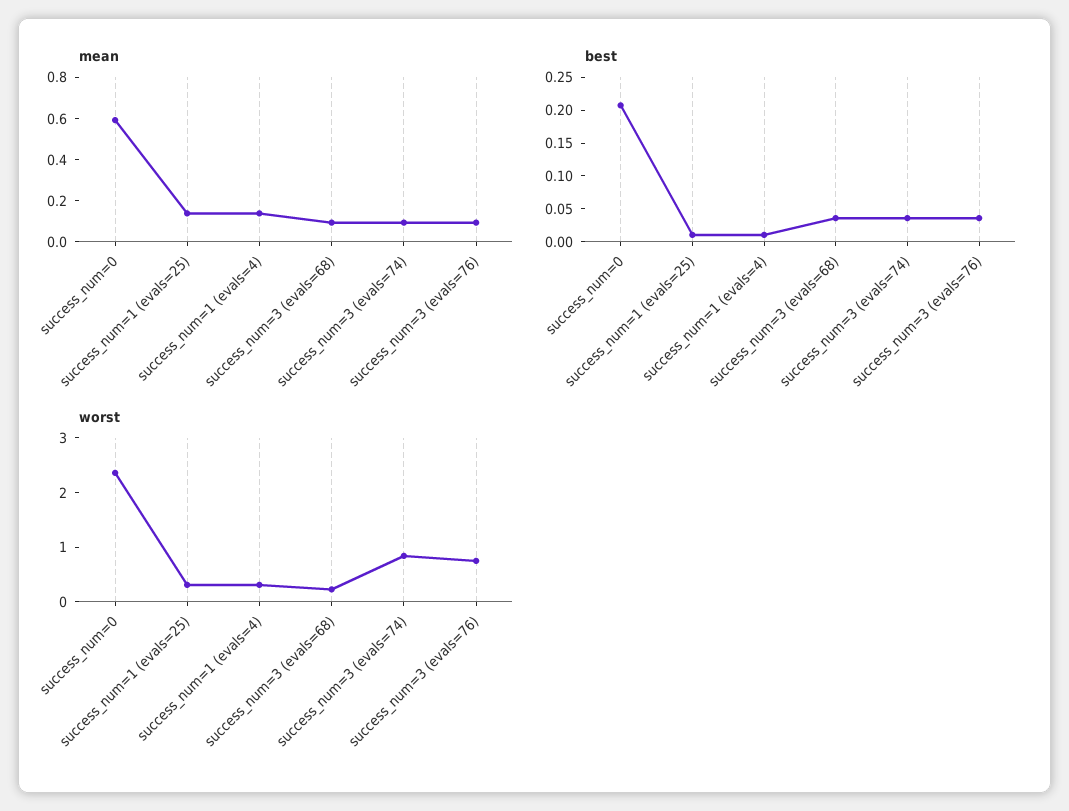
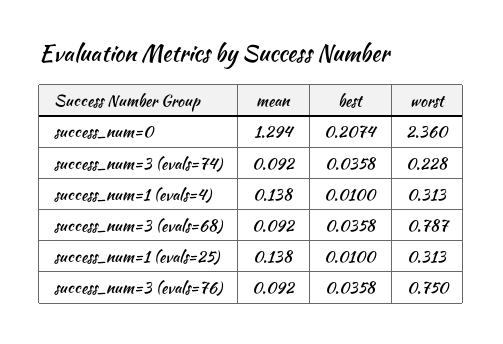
mean, success_num=0: 0.6 -> 1.294
worst, success_num=3 (evals=68): 0.2 -> 0.787
worst, success_num=3 (evals=74): 0.8 -> 0.228

